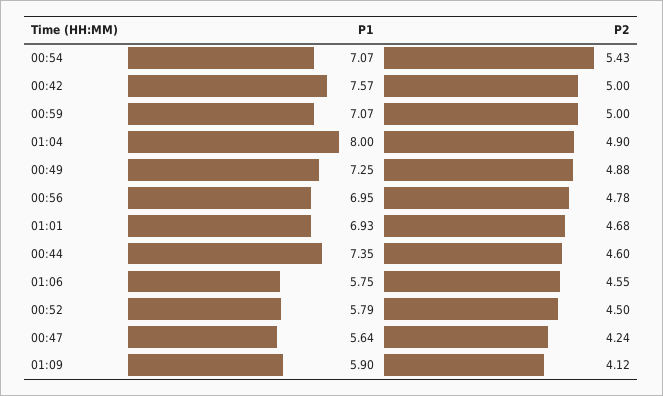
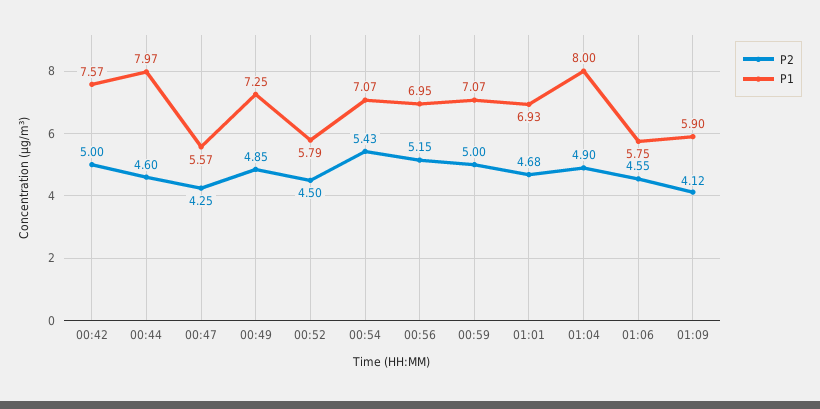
P2, 00:49: 4.88 -> 4.85
P2, 00:56: 4.78 -> 5.15
P1, 00:44: 7.35 -> 7.97
P1, 00:47: 5.64 -> 5.57
P2, 00:47: 4.24 -> 4.25

